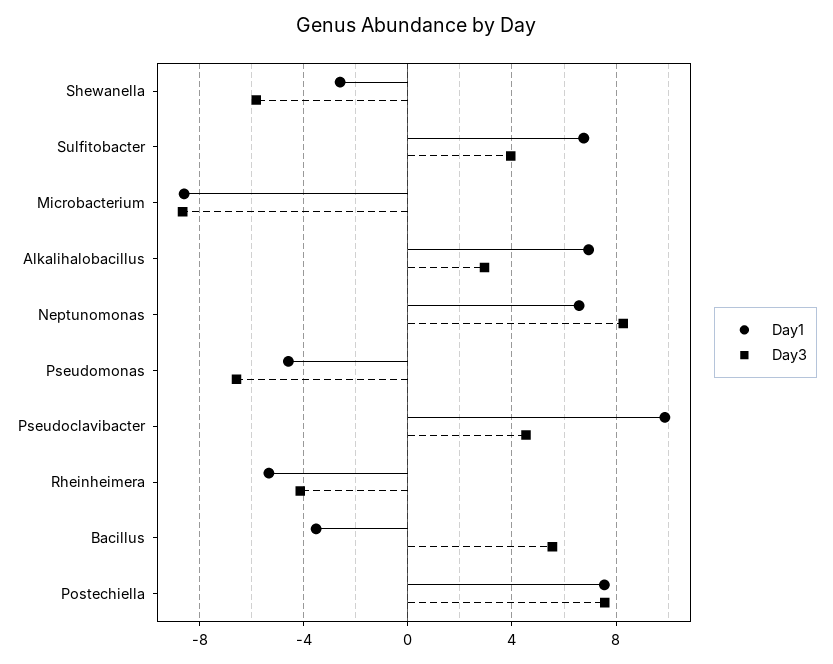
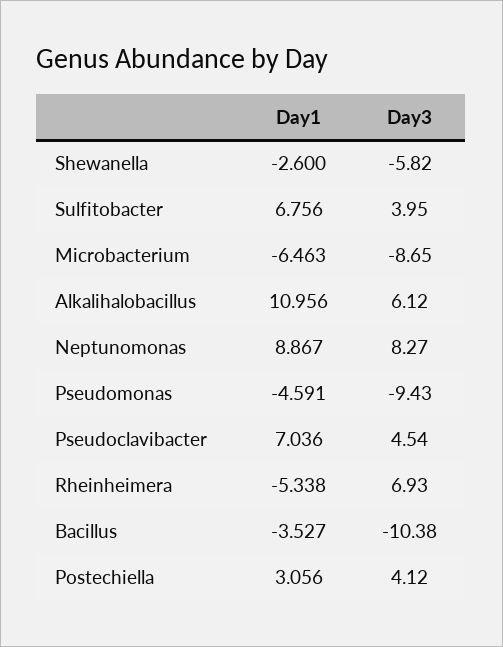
Day1, Microbacterium: -8.5 -> -6.463
Day1, Alkalihalobacillus: 7 -> 10.956
Day3, Alkalihalobacillus: 3 -> 6.12
Day1, Neptunomonas: 6.5 -> 8.867
Day3, Pseudomonas: -6.5 -> -9.43
Day1, Pseudoclavibacter: 10 -> 7.036
Day3, Rheinheimera: -4 -> 6.93
Day3, Bacillus: 5.5 -> -10.38
Day1, Postechiella: 7.5 -> 3.056
Day3, Postechiella: 7.5 -> 4.12

